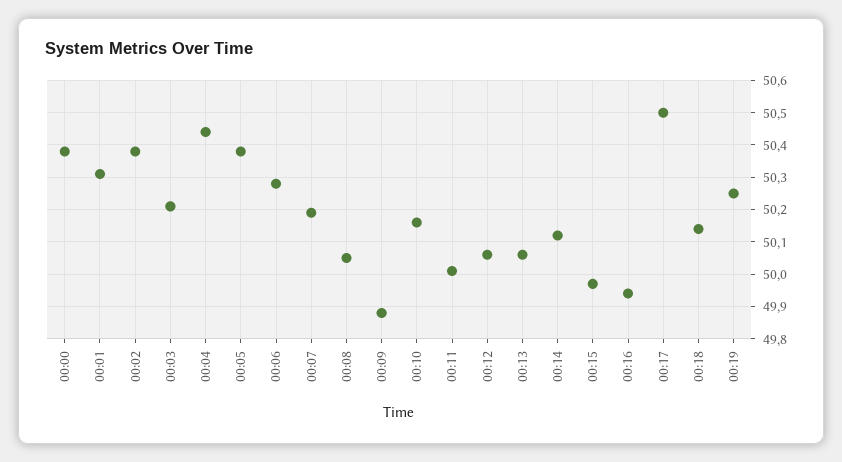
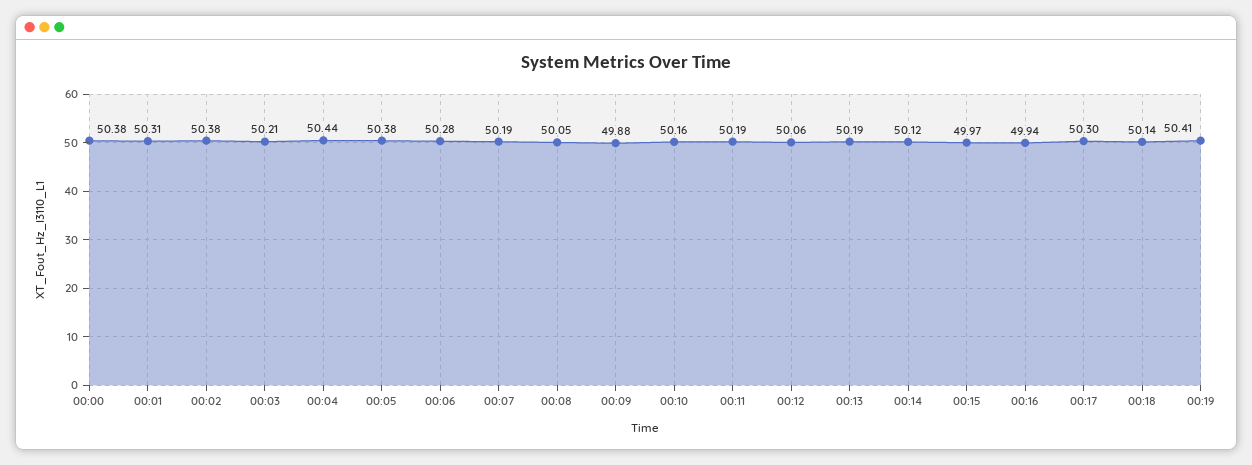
00:11: 50 -> 50.19
00:13: 50.05 -> 50.19
00:17: 50.5 -> 50.3
00:19: 50.25 -> 50.41

